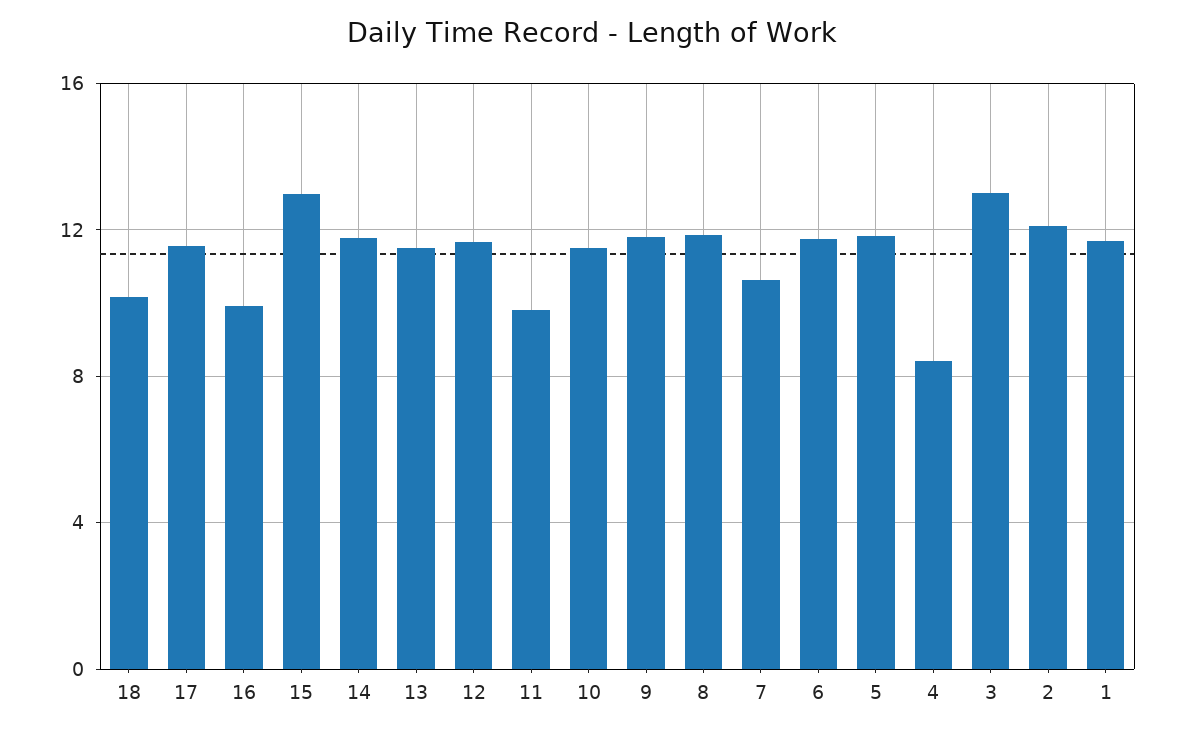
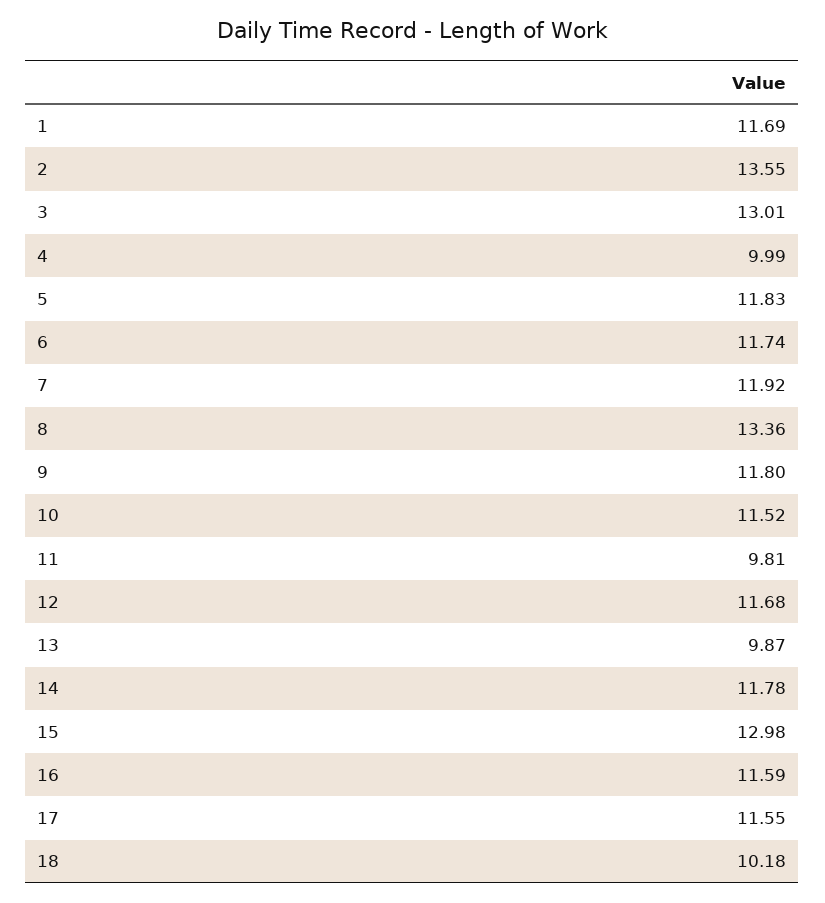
16: 10 -> 11.59
13: 11.5 -> 9.87
8: 12 -> 13.36
7: 10.5 -> 11.92
4: 8.5 -> 9.99
2: 12 -> 13.55

